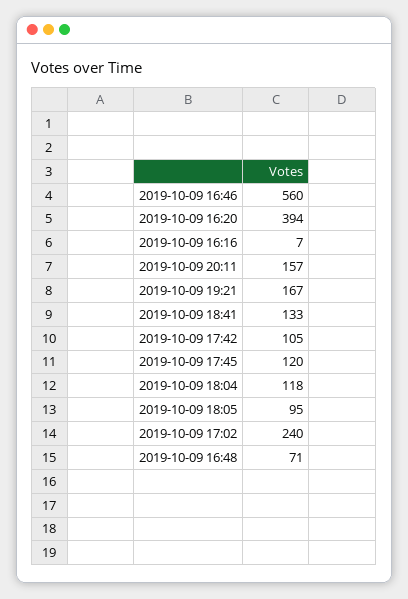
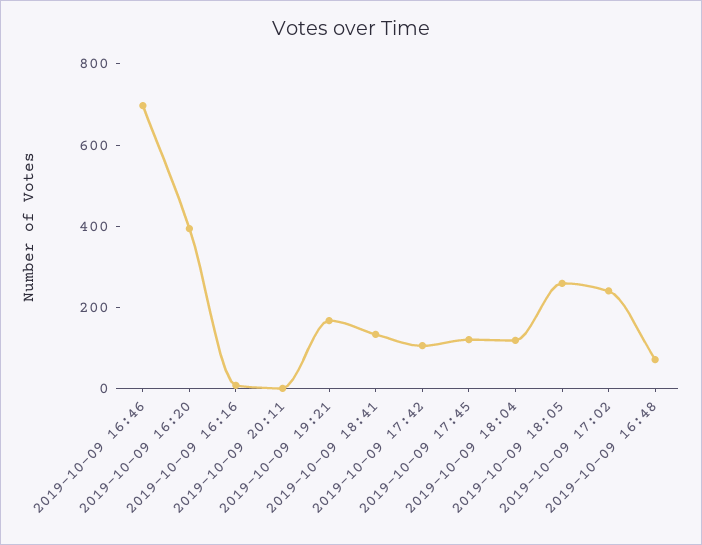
2019-10-09 16:46: 560 -> 700
2019-10-09 20:11: 157 -> 0
2019-10-09 18:05: 95 -> 250

